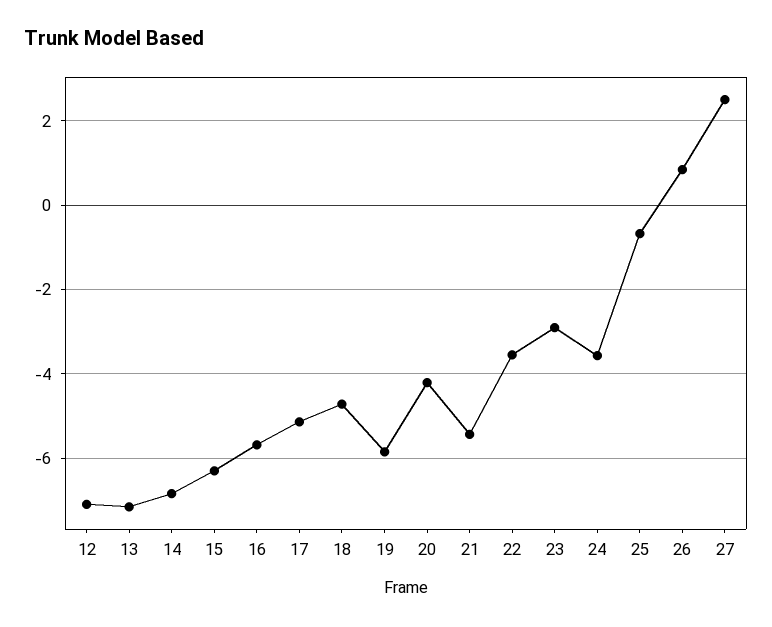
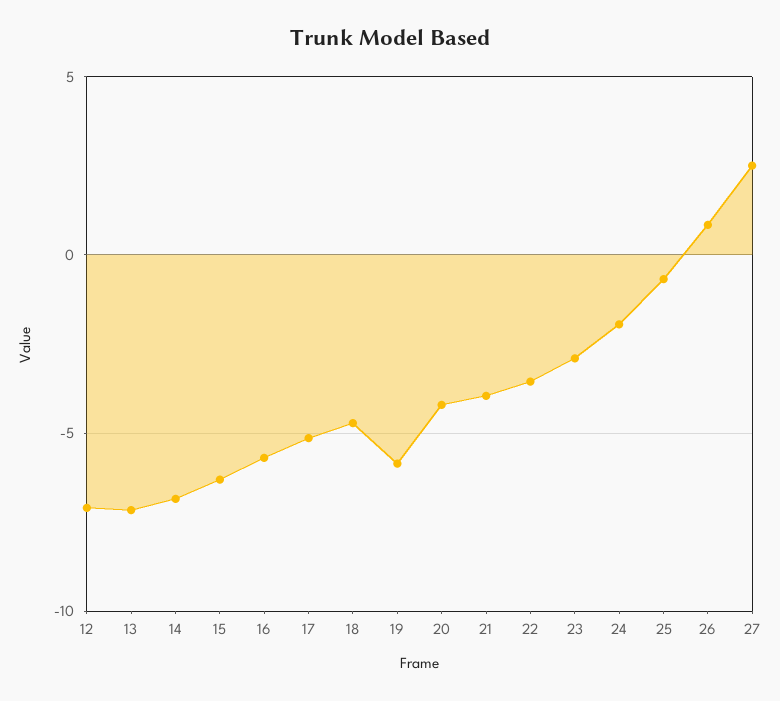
21: -5.4 -> -4
24: -3.6 -> -2

